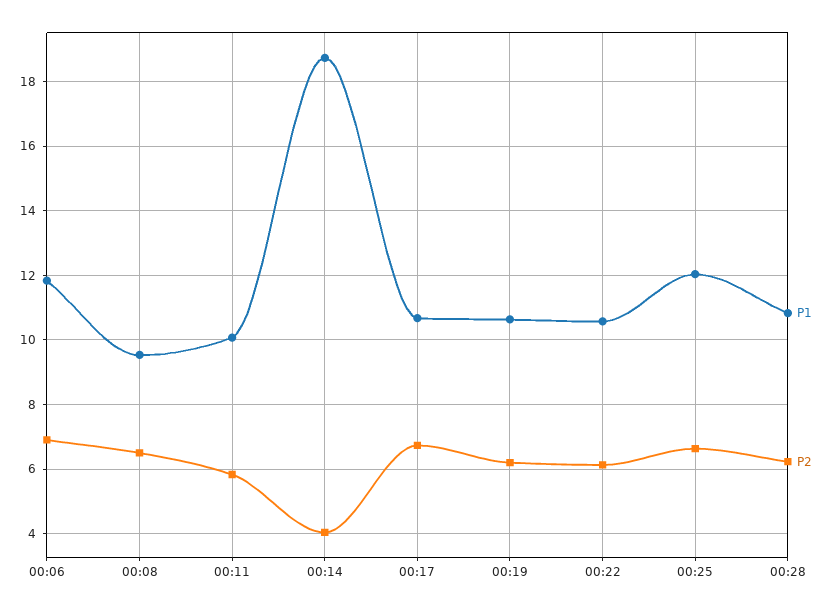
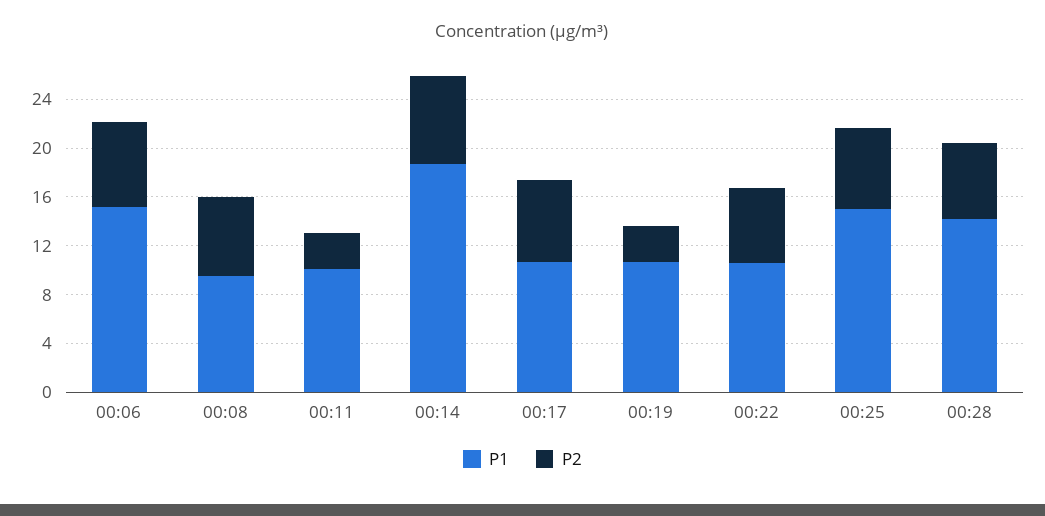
P1, 00:06: 11.8 -> 15
P2, 00:11: 5.8 -> 3
P2, 00:14: 4 -> 7
P2, 00:19: 6.2 -> 3
P1, 00:25: 12 -> 15
P1, 00:28: 10.8 -> 14

